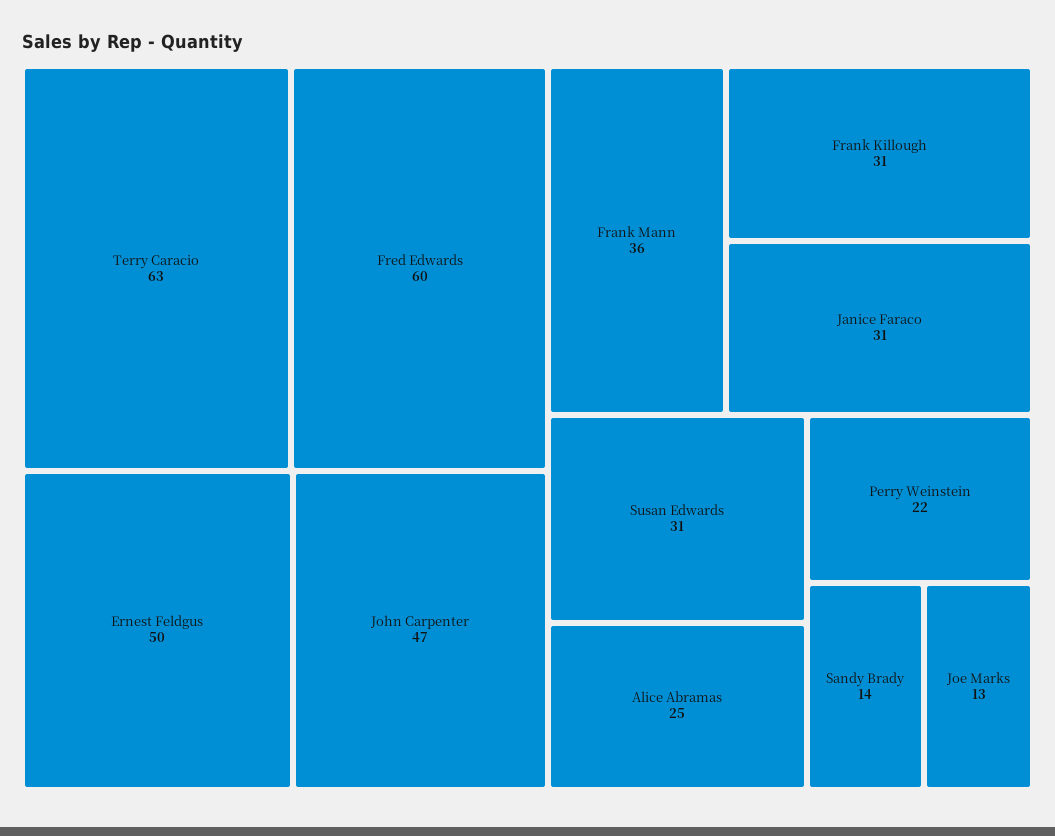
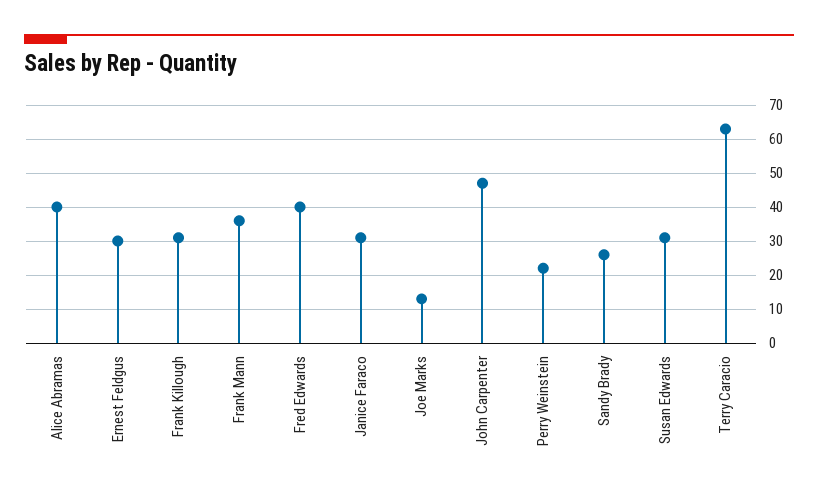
Fred Edwards: 60 -> 40
Ernest Feldgus: 50 -> 30
Alice Abramas: 25 -> 40
Sandy Brady: 14 -> 25

